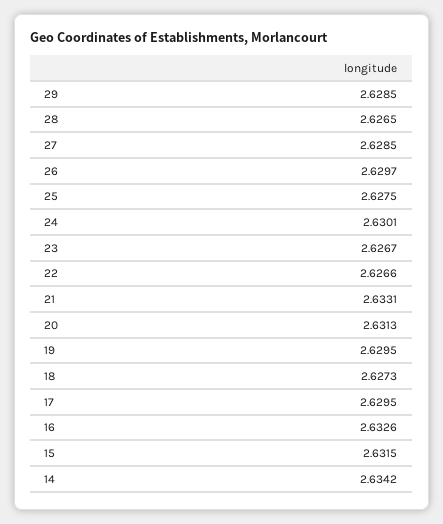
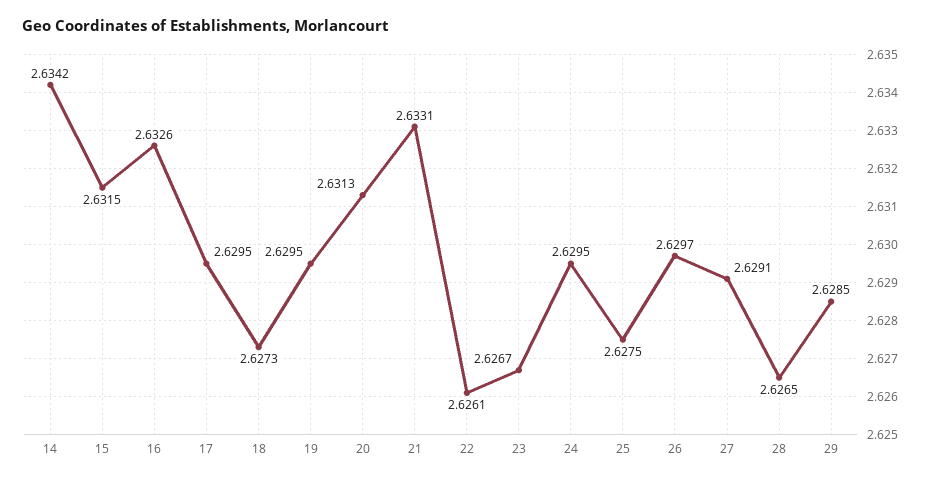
27: 2.6285 -> 2.6291
24: 2.6301 -> 2.6295
22: 2.6266 -> 2.6261

